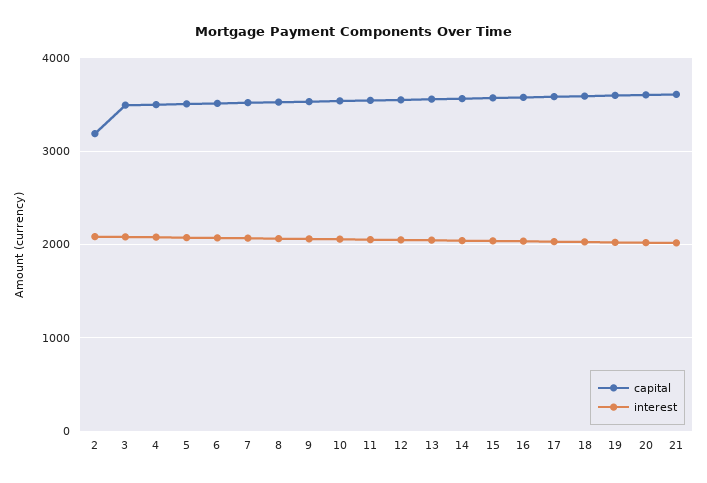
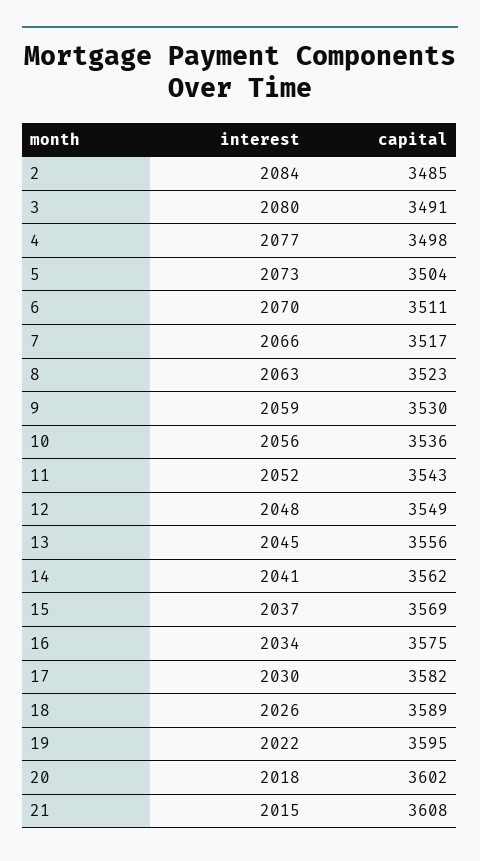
capital, 2: 3200 -> 3485

